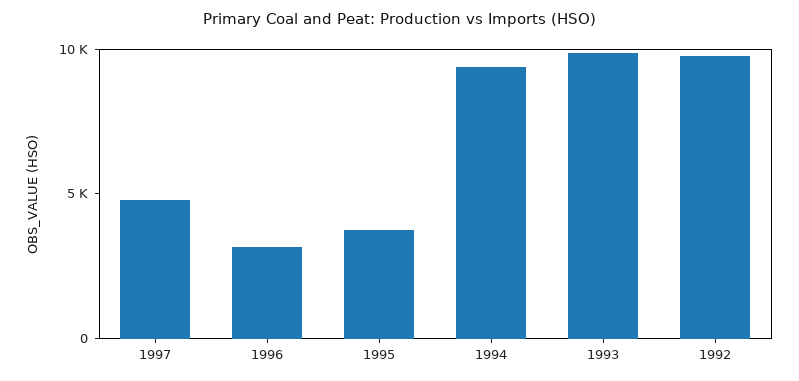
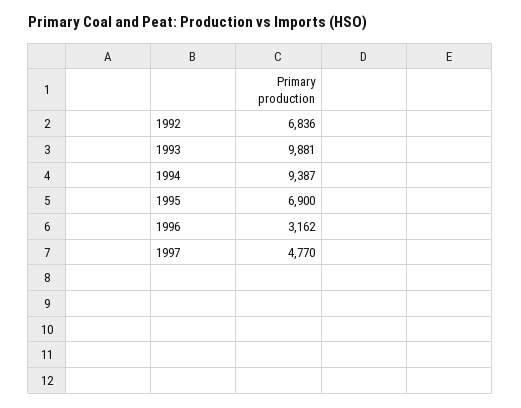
1995: 4000 -> 6900
1992: 10000 -> 6836

